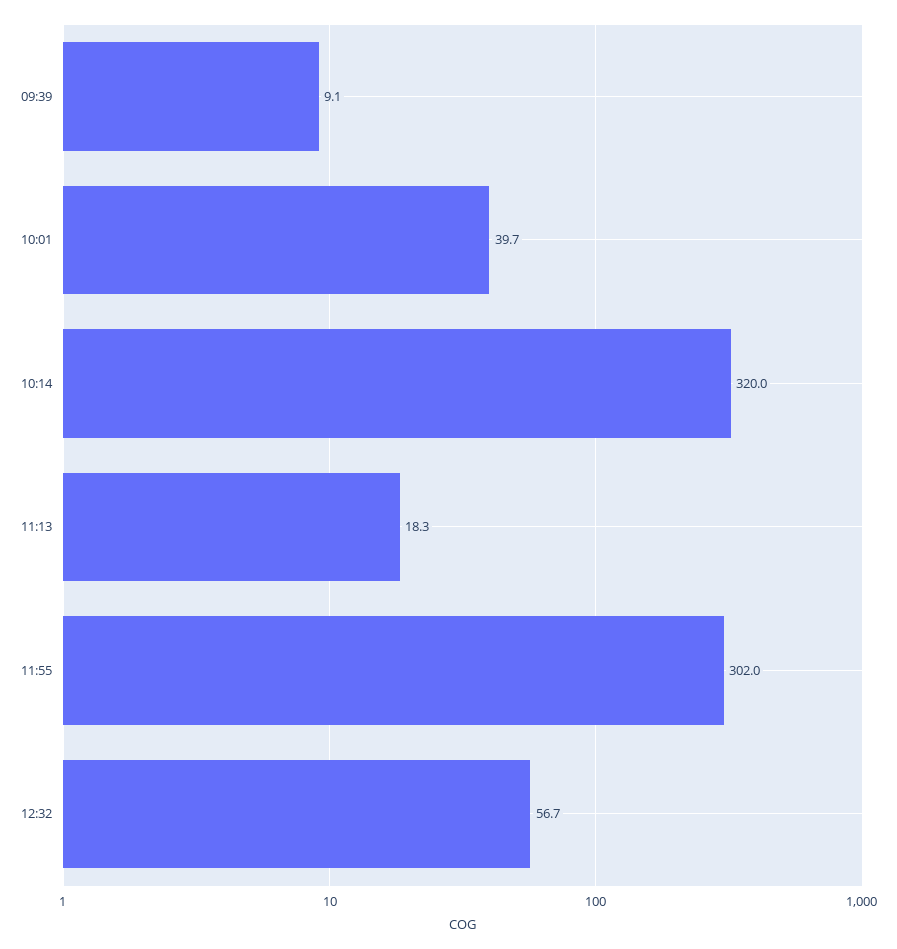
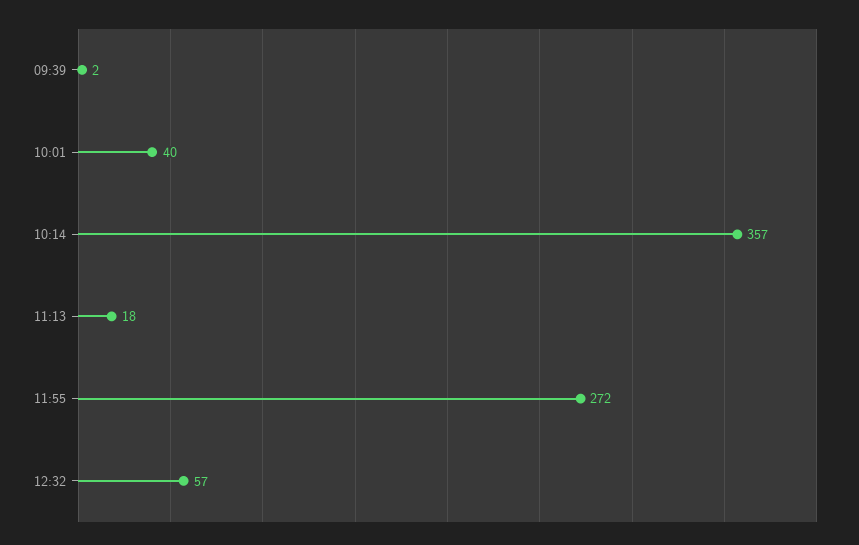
09:39: 9.1 -> 2
10:14: 320 -> 357
11:55: 302 -> 272

